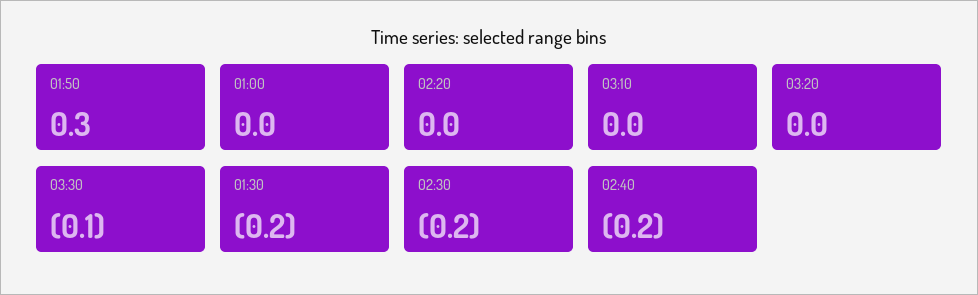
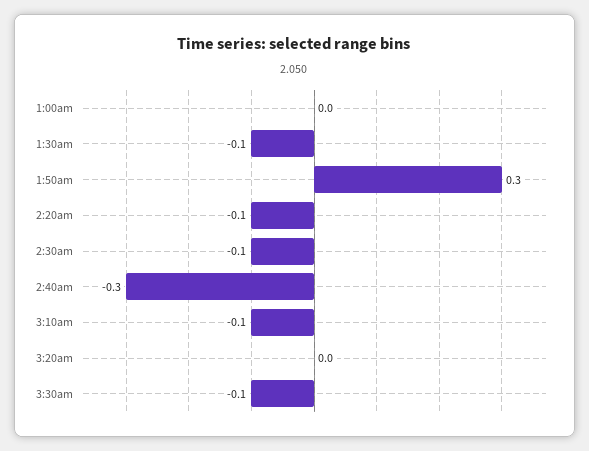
02:20: 0 -> -0.1
03:10: 0 -> -0.1
01:30: -0.2 -> -0.1
02:30: -0.2 -> -0.1
02:40: -0.2 -> -0.3

